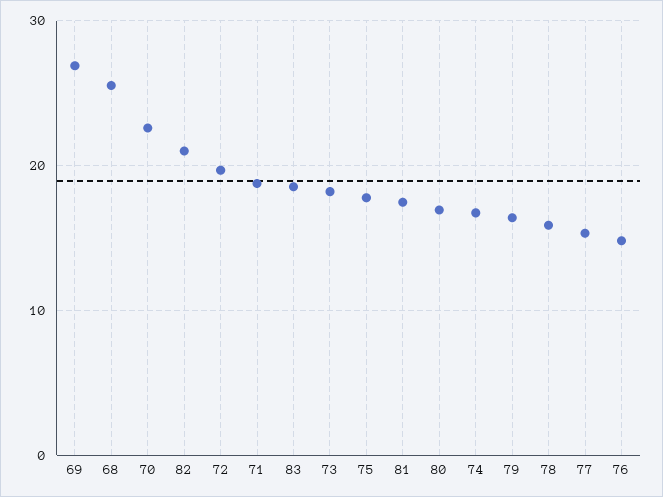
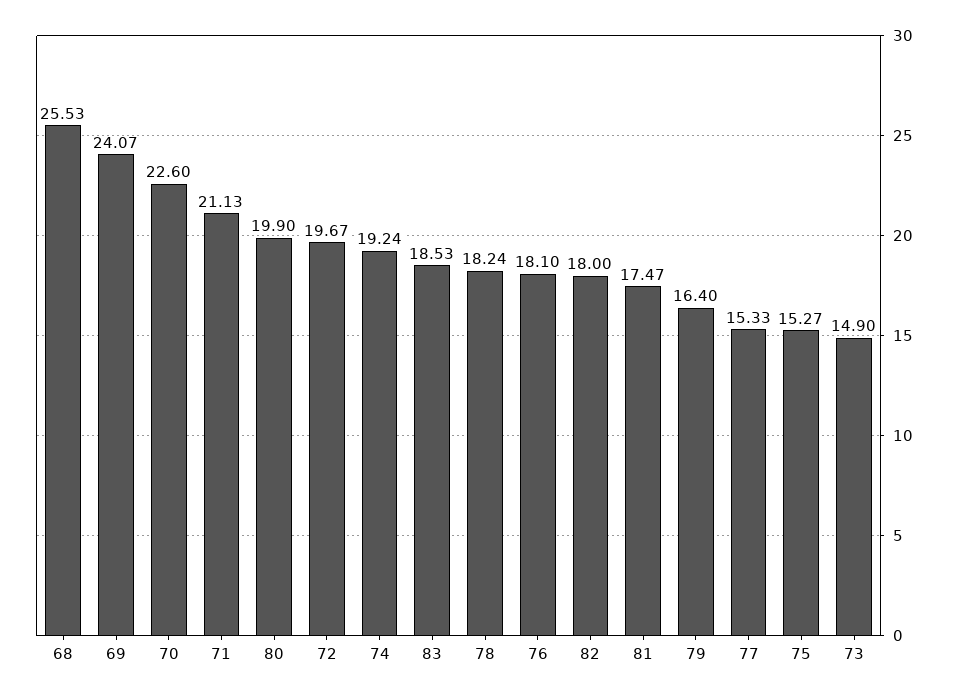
69: 27 -> 24.07
82: 21 -> 18
71: 19 -> 21.13
73: 18 -> 14.9
75: 18 -> 15.27
80: 17 -> 19.9
74: 17 -> 19.24
78: 16 -> 18.24
76: 15 -> 18.1

